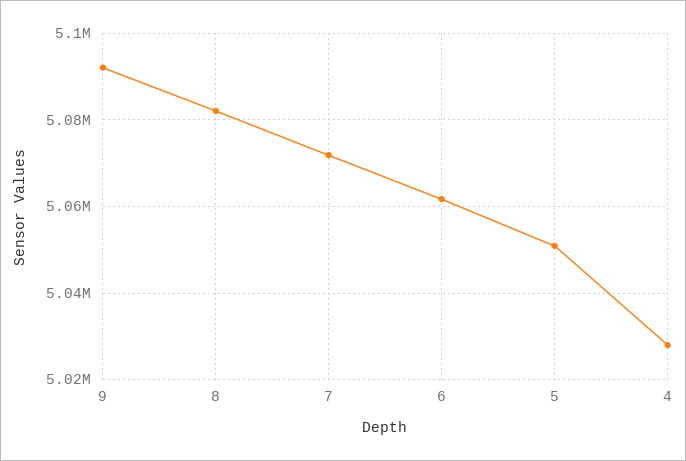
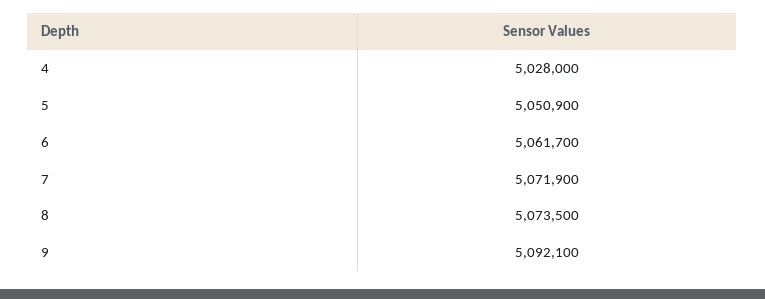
8: 5082000 -> 5073500

